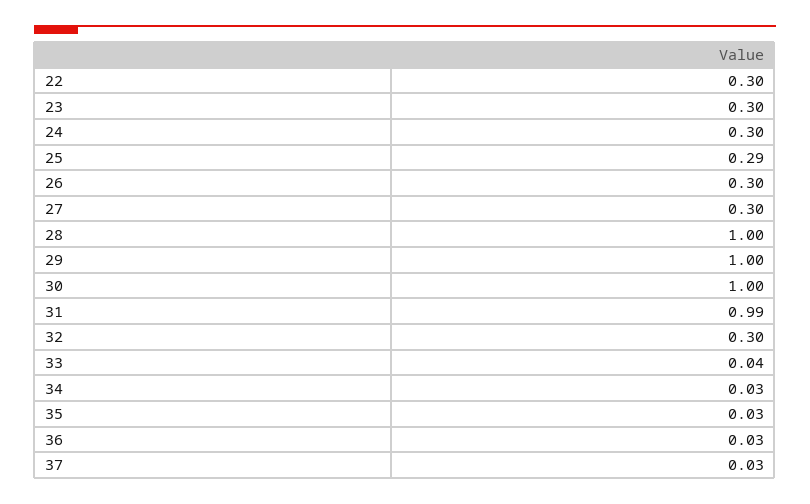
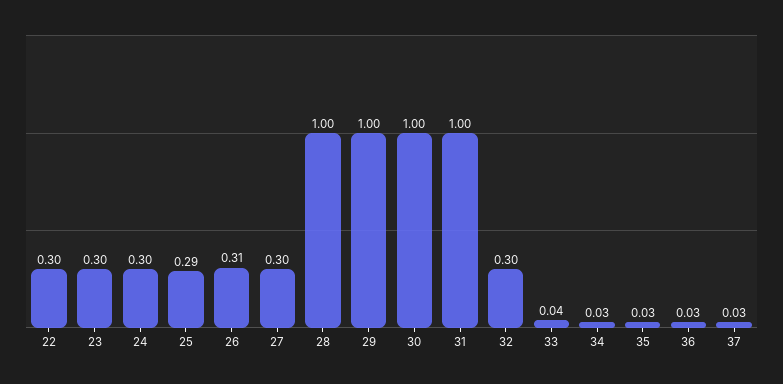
26: 0.3 -> 0.31
31: 0.99 -> 1

